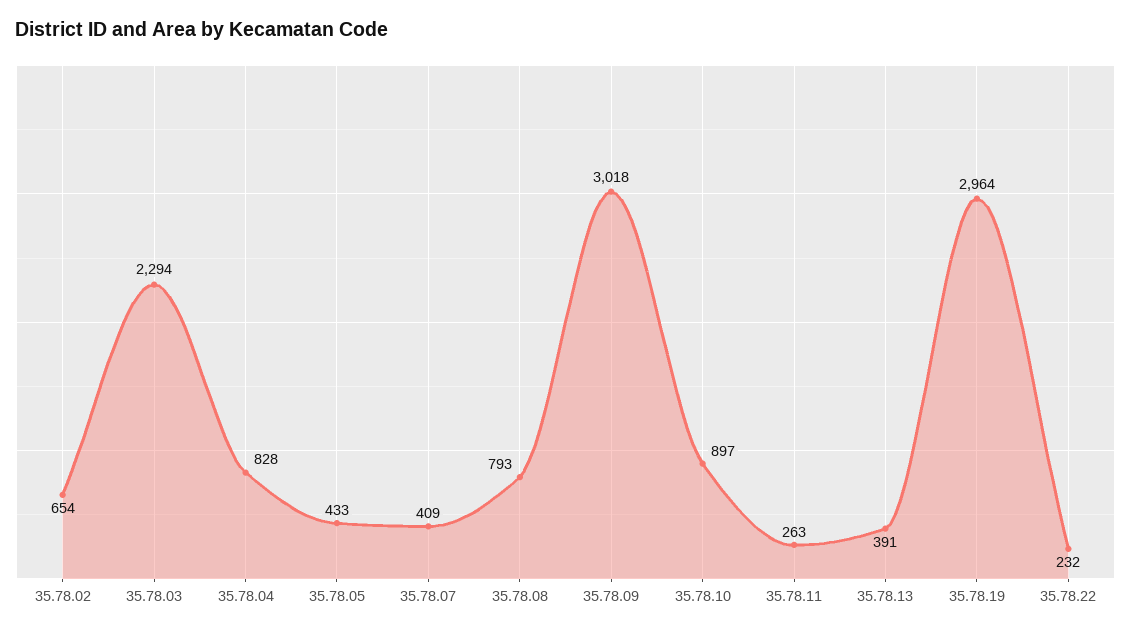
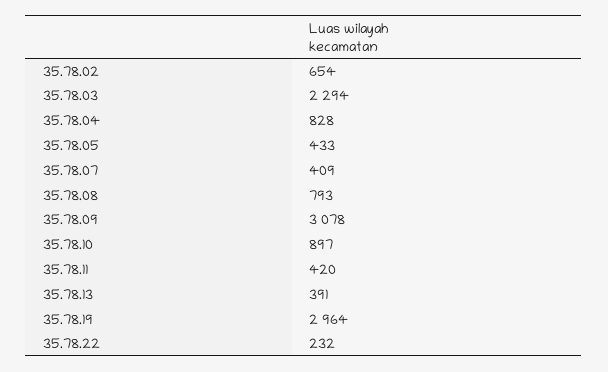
35.78.09: 3018 -> 3078
35.78.11: 263 -> 420

